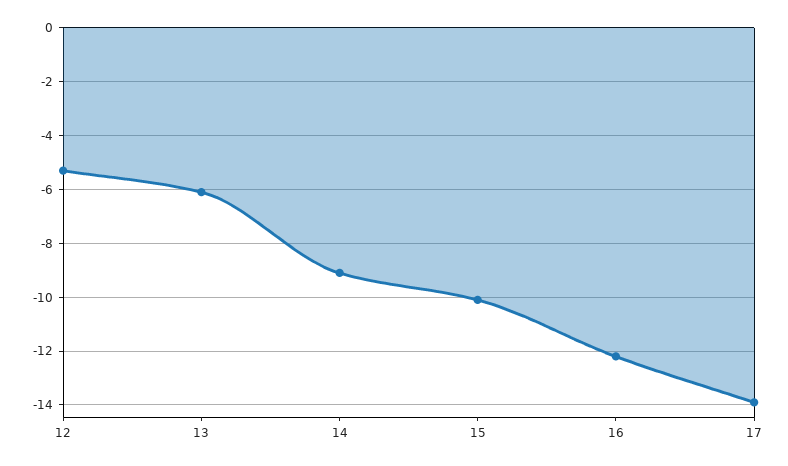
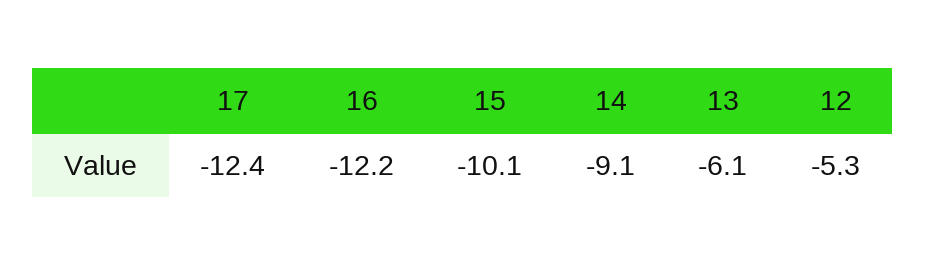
17: -14 -> -12.4

